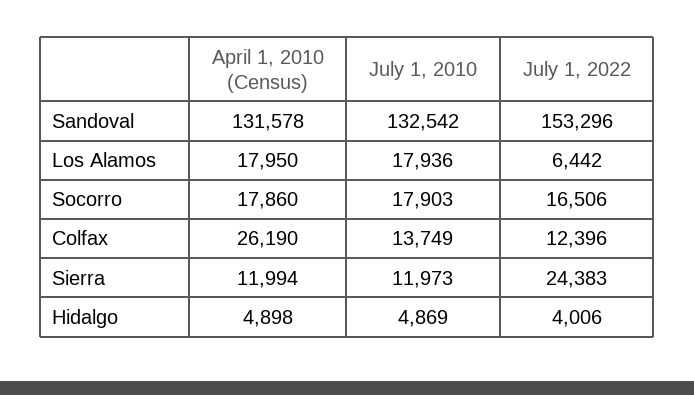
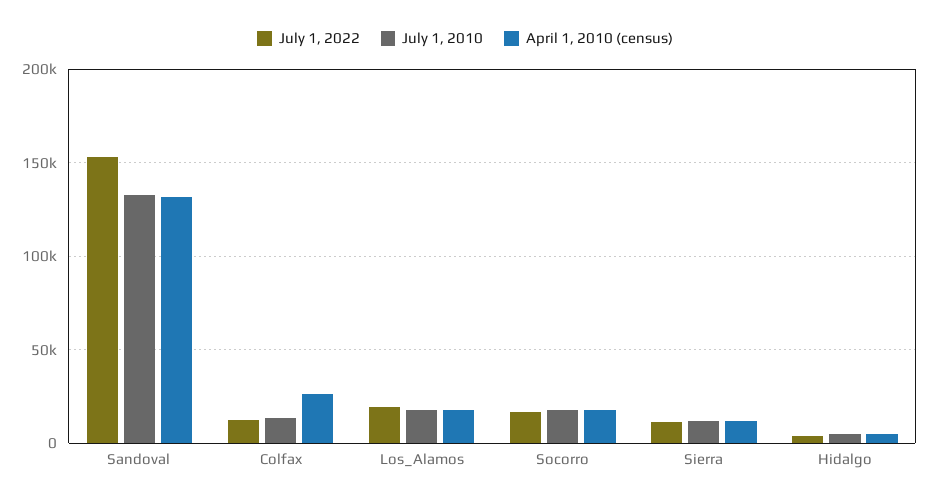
July 1, 2022, Los Alamos: 6442 -> 20000
July 1, 2022, Sierra: 24383 -> 10000

